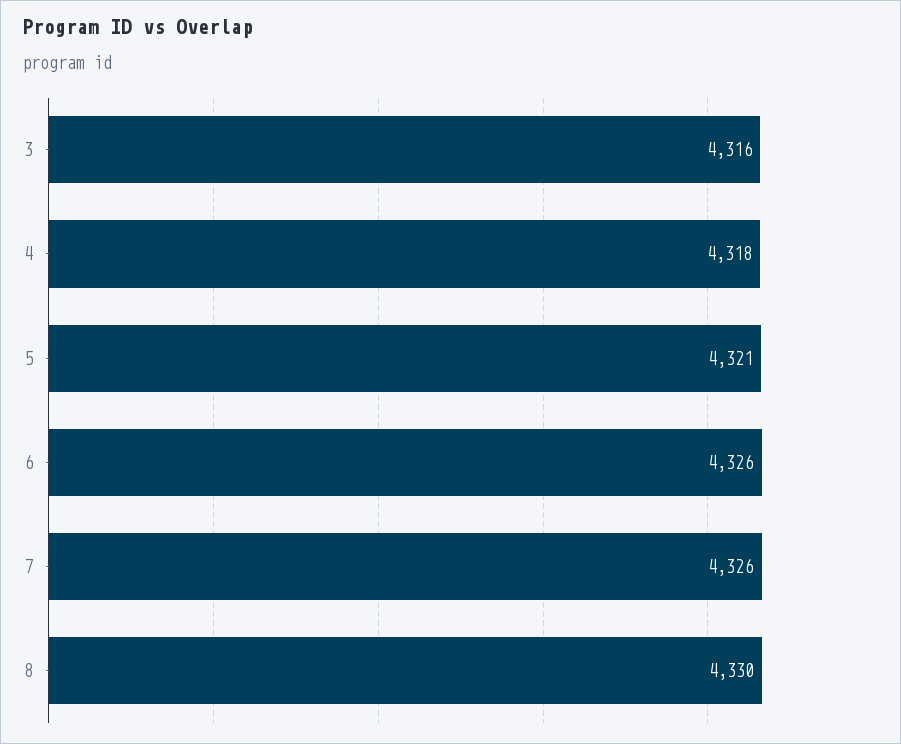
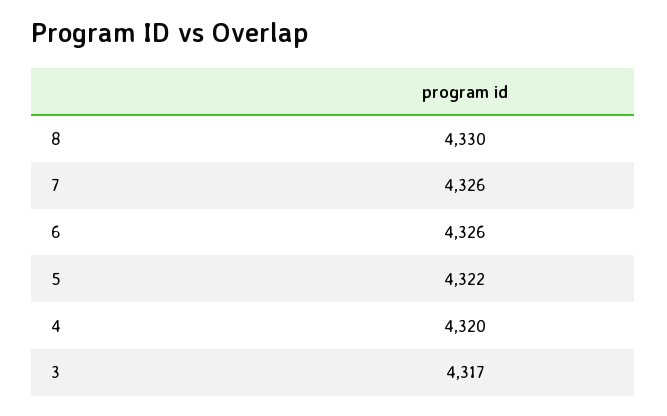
3: 4316 -> 4317
4: 4318 -> 4320
5: 4321 -> 4322

